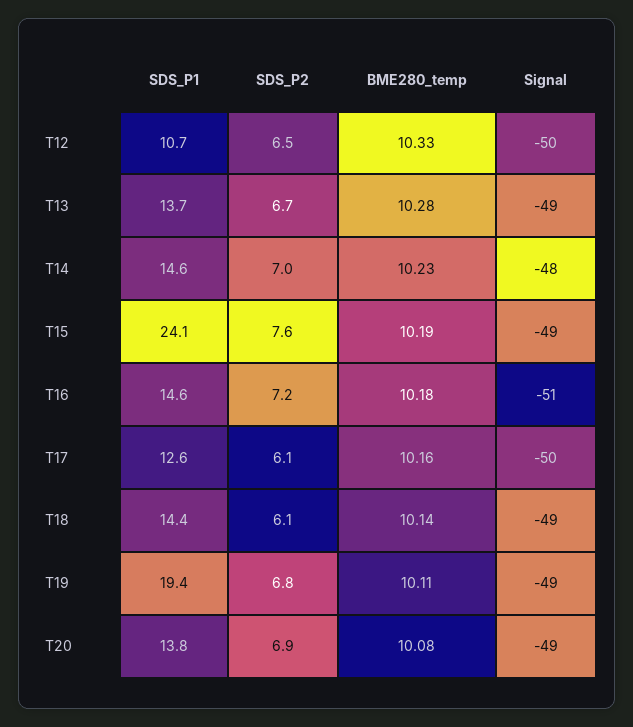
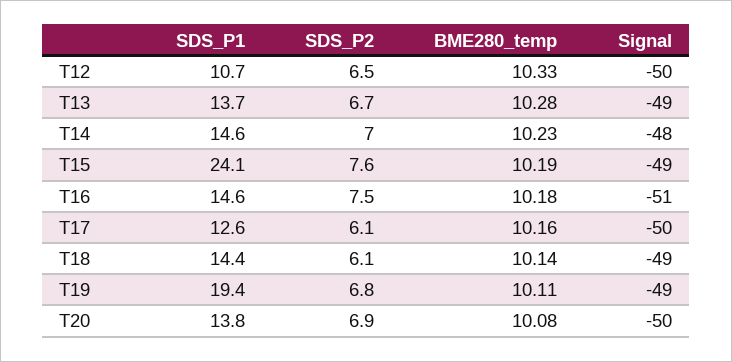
SDS_P2, T16: 7.2 -> 7.5
Signal, T20: -49 -> -50

